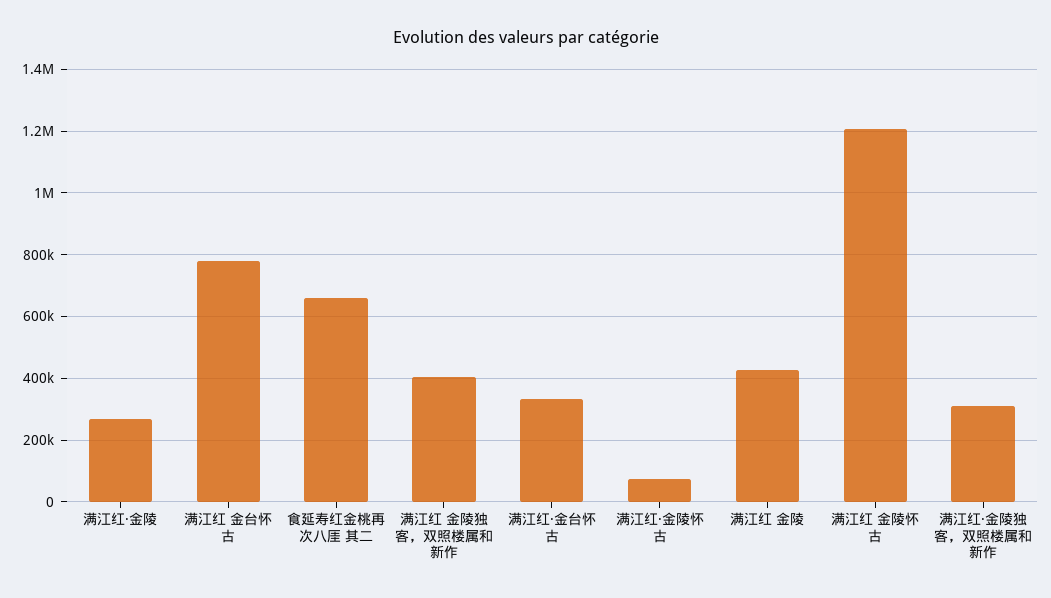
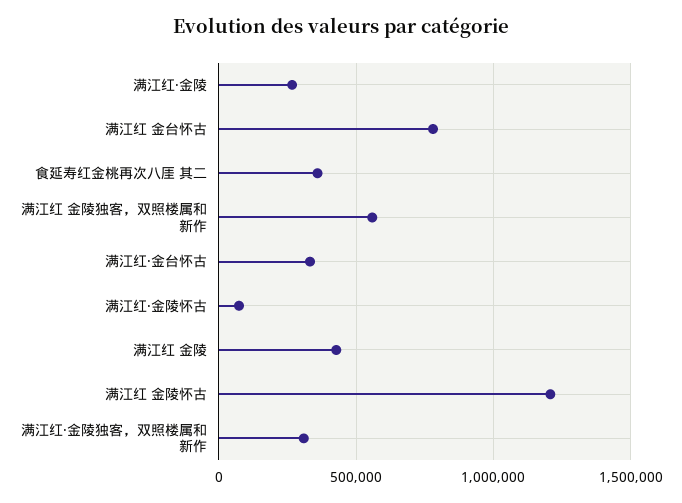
食延寿红金桃再次八厓 其二: 660000 -> 350000
满江红 金陵独客，双照楼属和新作: 400000 -> 550000

